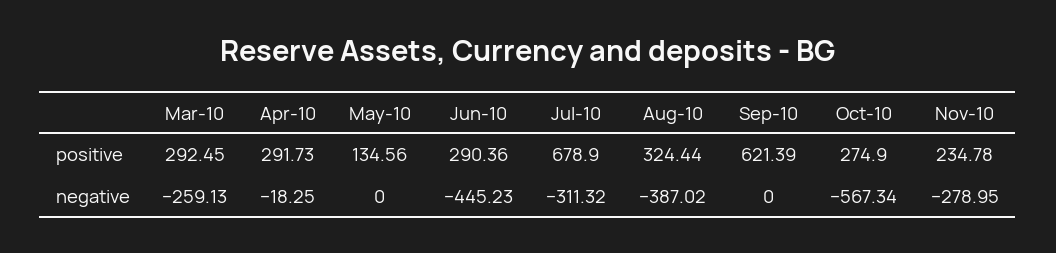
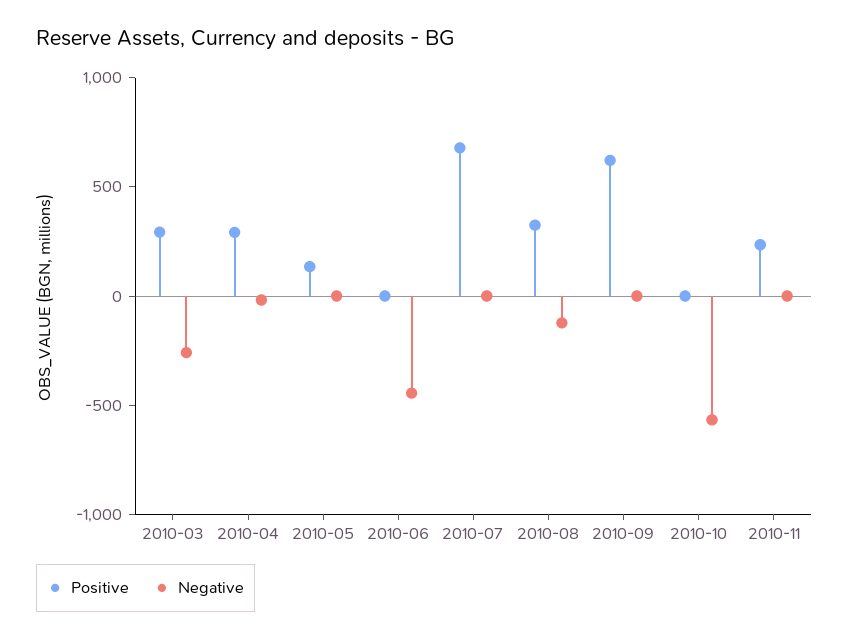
positive, Jun-10: 290.36 -> 0
positive, Oct-10: 274.9 -> 0
negative, Jul-10: -311.32 -> 0
negative, Aug-10: -387.02 -> -100
negative, Nov-10: -278.95 -> 0

